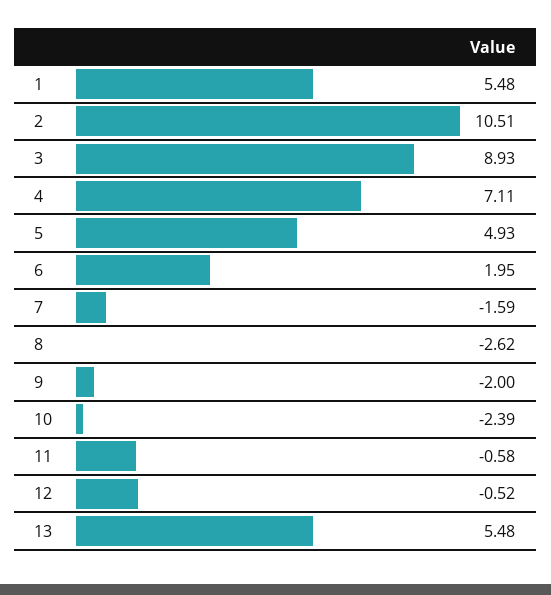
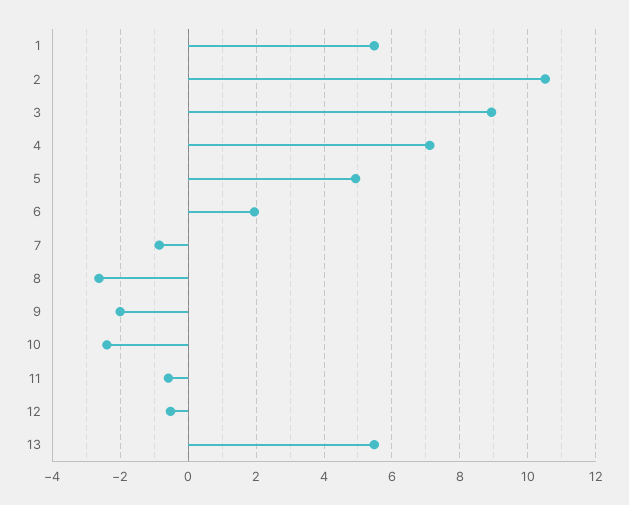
7: -1.59 -> -0.8

